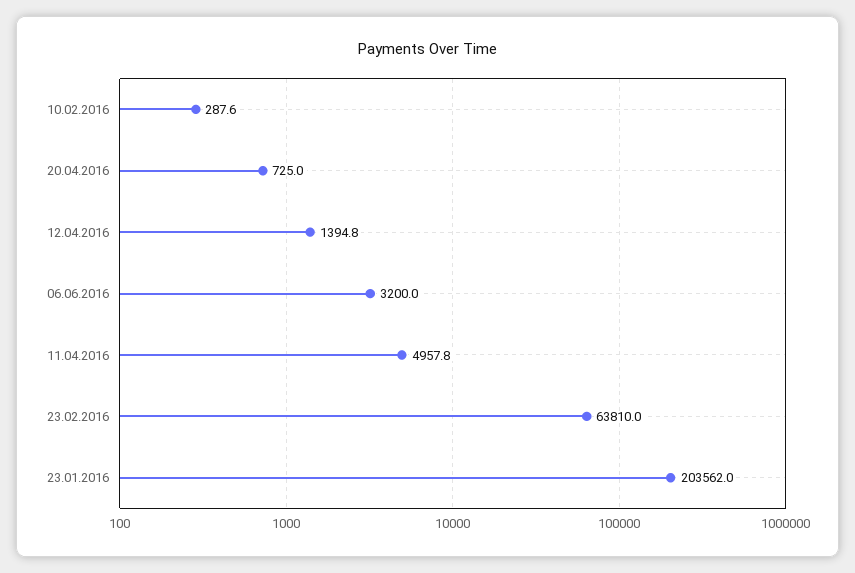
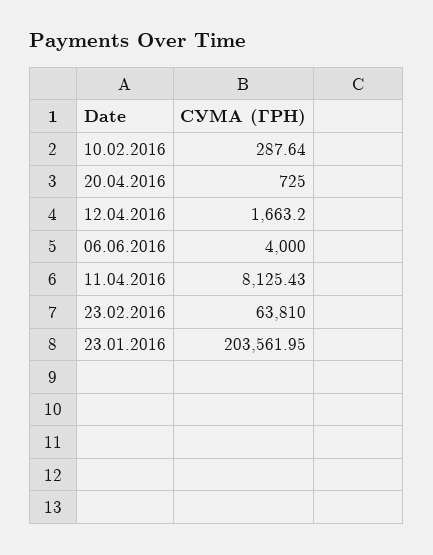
12.04.2016: 1394.8 -> 1663.2
06.06.2016: 3200 -> 4000
11.04.2016: 4957.8 -> 8125.43

